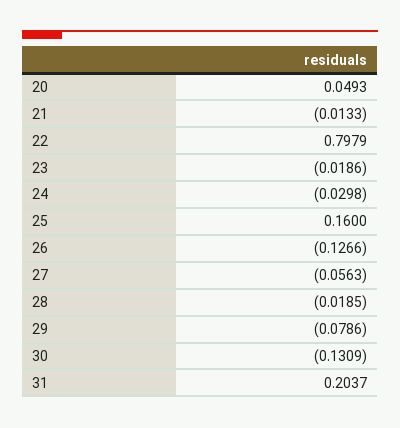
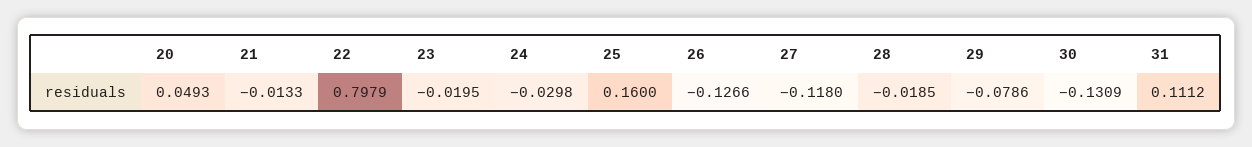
23: -0.0186 -> -0.0195
27: -0.0563 -> -0.118
31: 0.2037 -> 0.1112

